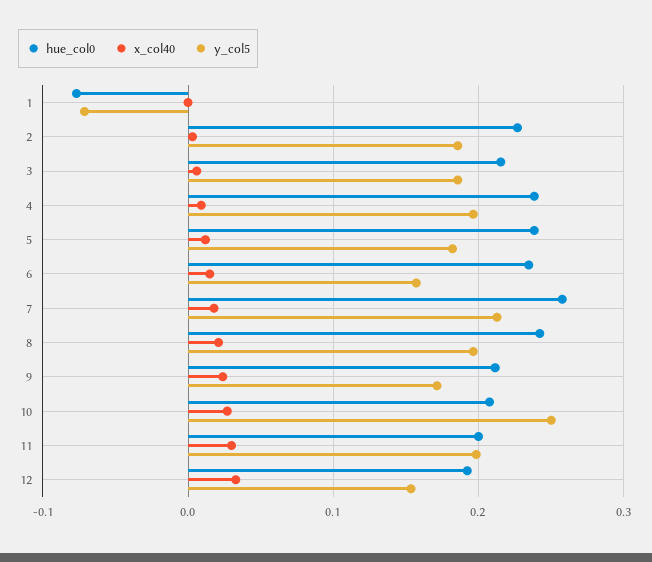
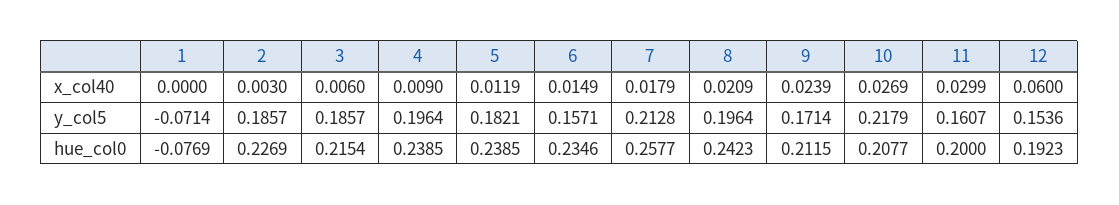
y_col5, 10: 0.25 -> 0.2179
y_col5, 11: 0.2 -> 0.1607
x_col40, 12: 0.03 -> 0.06

